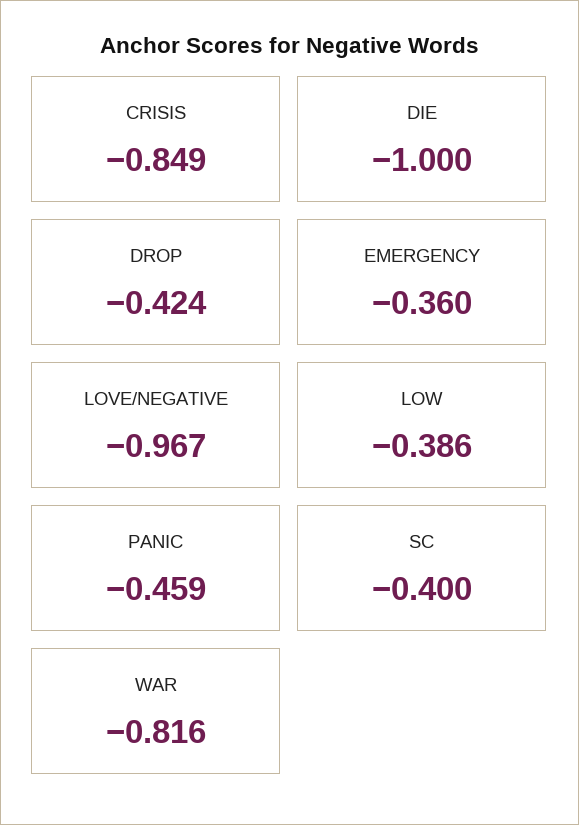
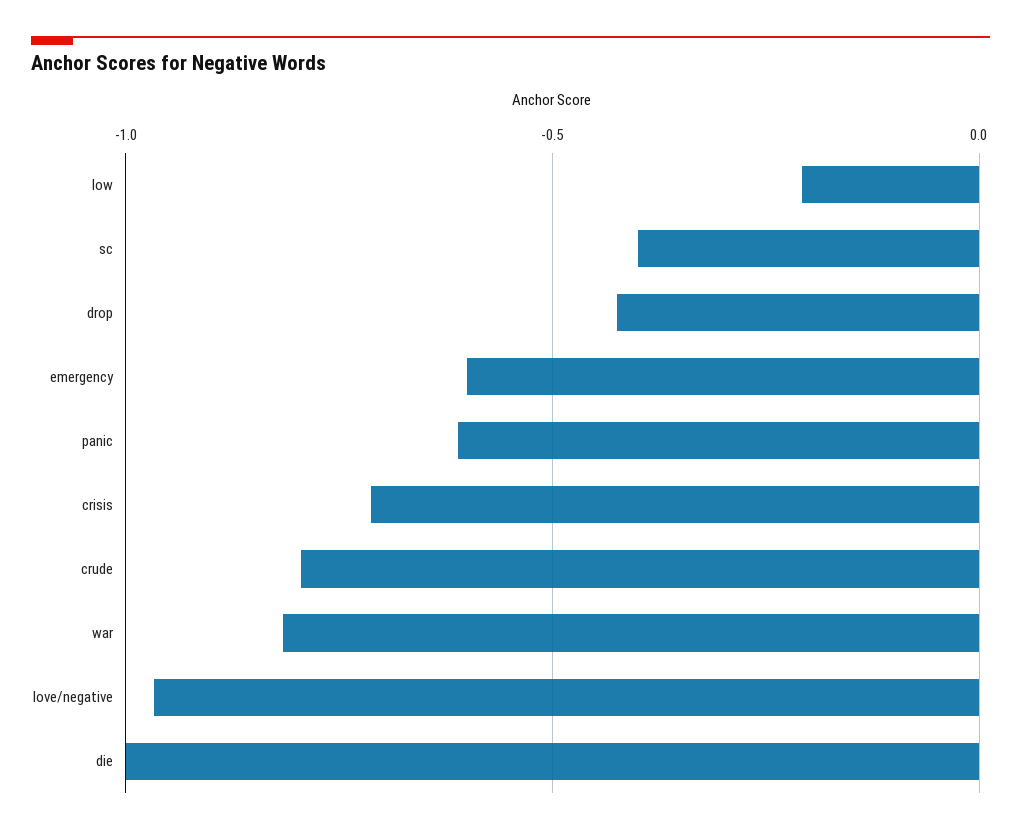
CRISIS: -0.849 -> -0.7
EMERGENCY: -0.36 -> -0.6
LOW: -0.386 -> -0.2
PANIC: -0.459 -> -0.6
crude: none -> -0.8

